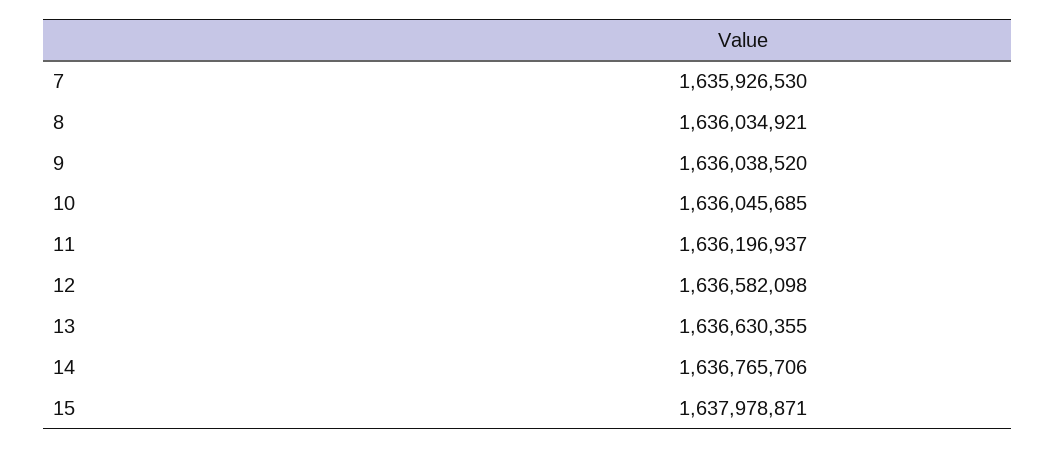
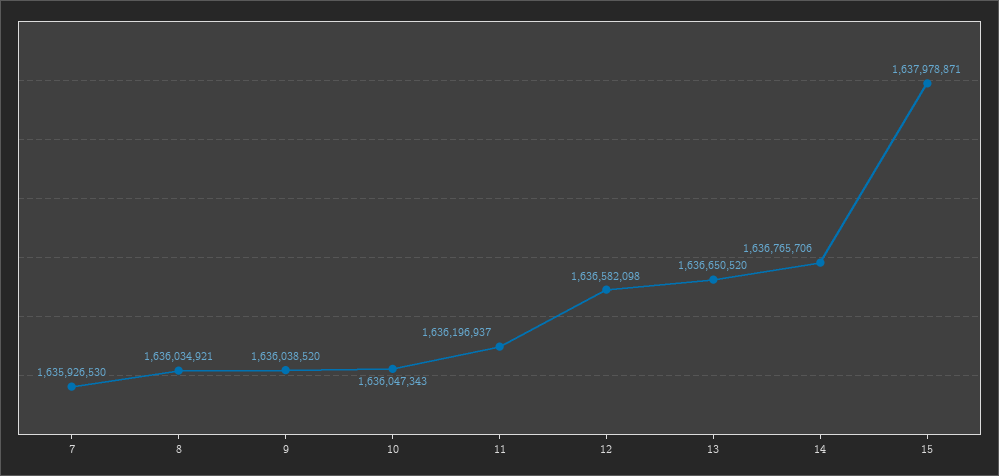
10: 1636045685 -> 1636047343
13: 1636630355 -> 1636650520

